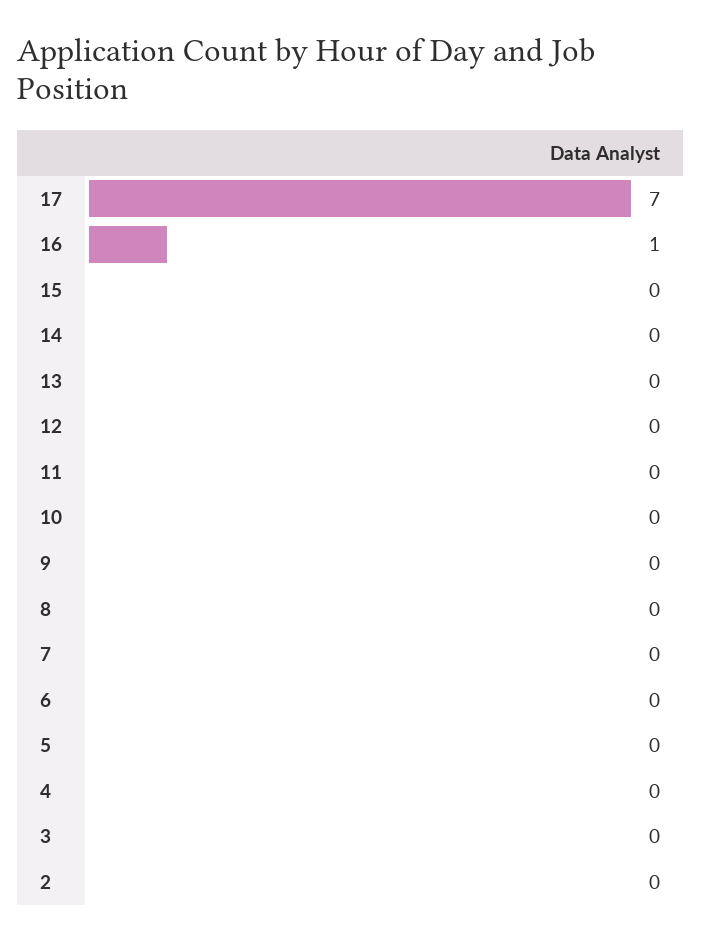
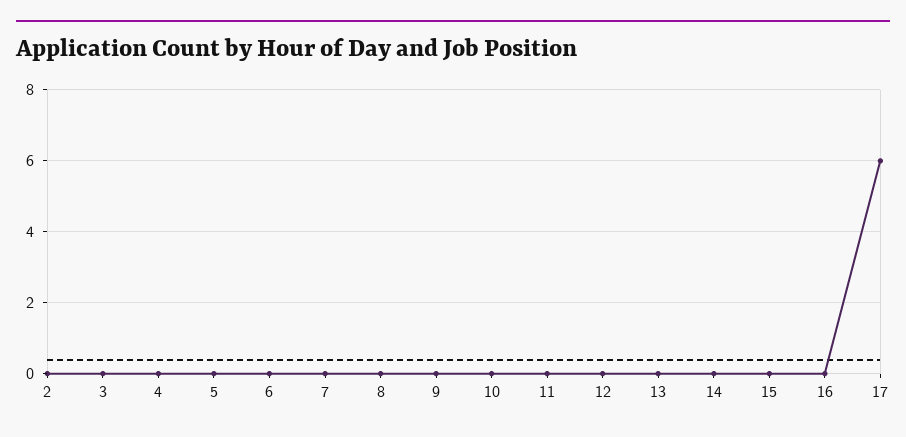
17: 7 -> 6
16: 1 -> 0

